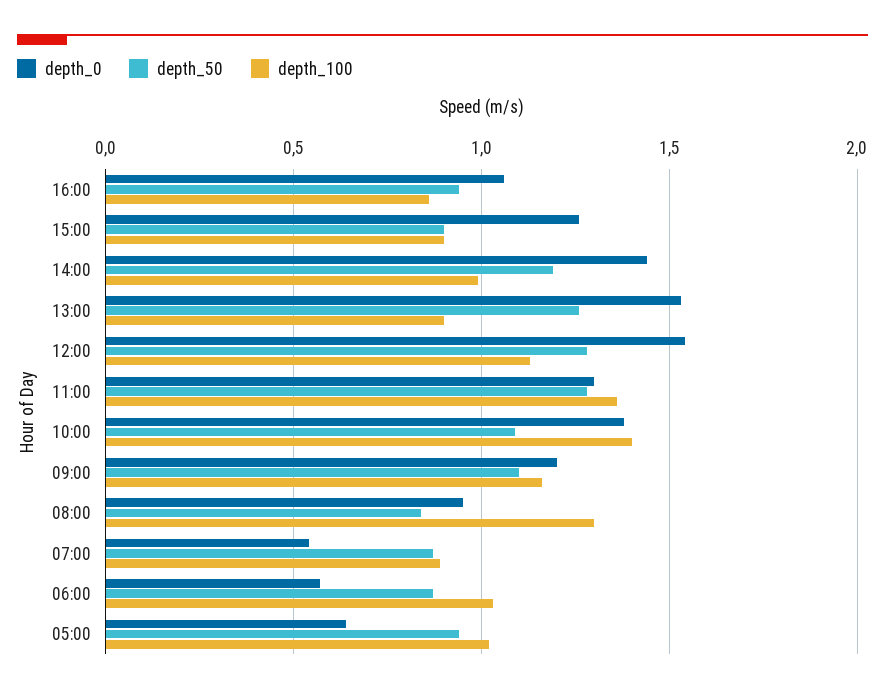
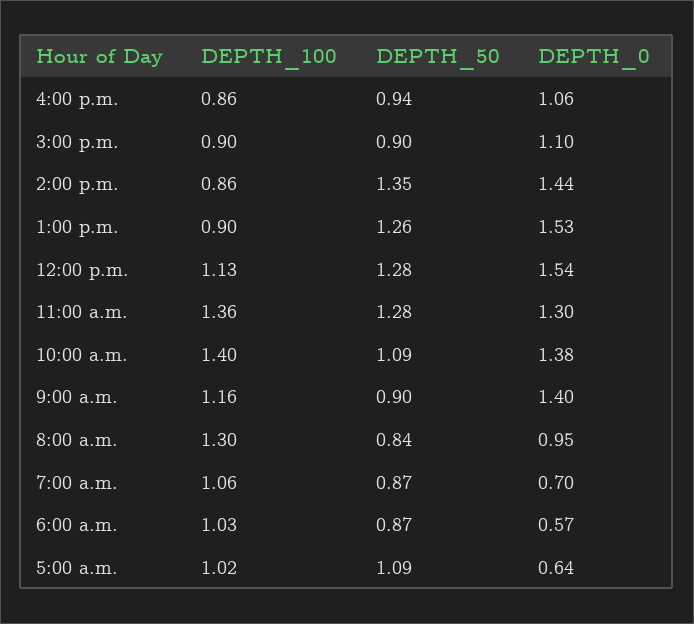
depth_0, 15:00: 1.25 -> 1.1
depth_50, 14:00: 1.2 -> 1.35
depth_100, 14:00: 1 -> 0.86
depth_0, 09:00: 1.2 -> 1.4
depth_50, 09:00: 1.1 -> 0.9
depth_0, 07:00: 0.55 -> 0.7
depth_100, 07:00: 0.9 -> 1.06
depth_50, 05:00: 0.95 -> 1.09

